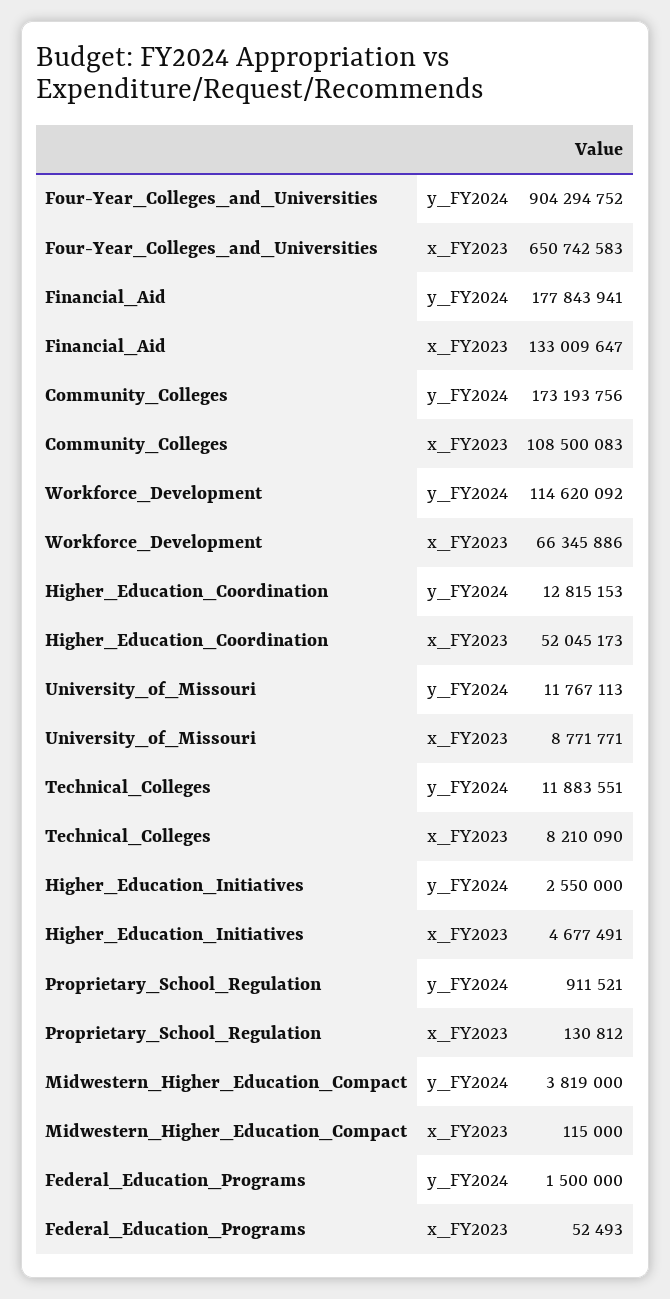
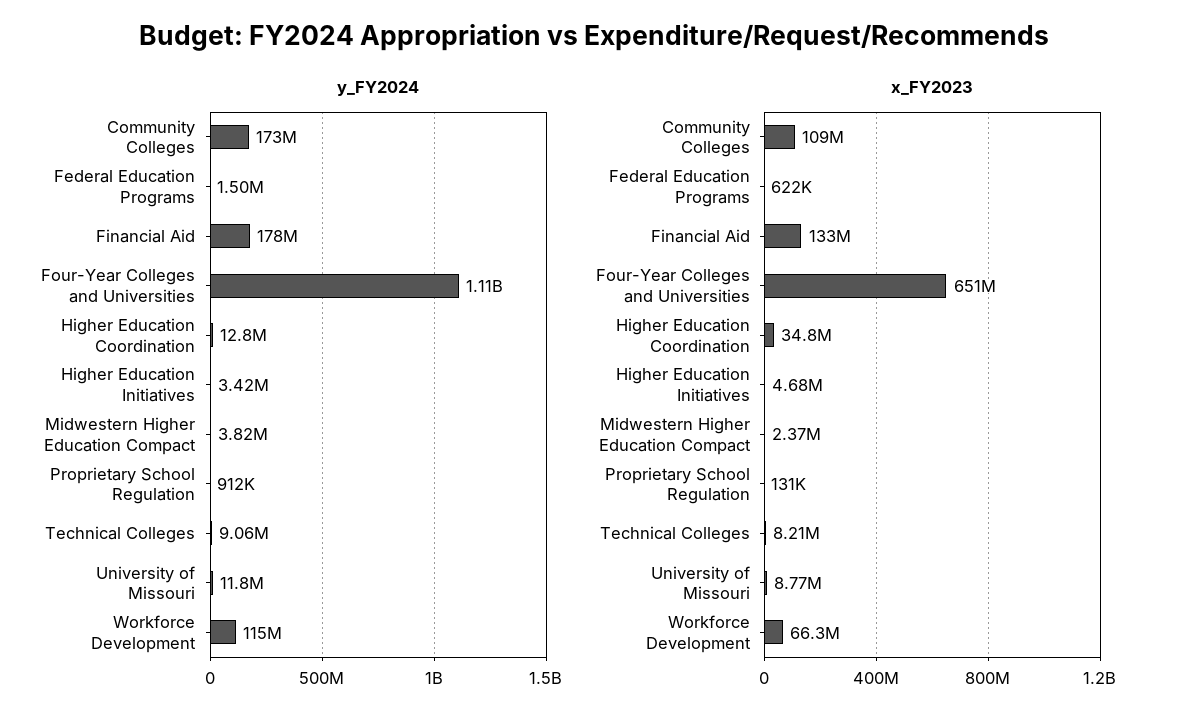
y_FY2024, Four-Year_Colleges_and_Universities: 904294752 -> 1110000000
x_FY2023, Higher_Education_Coordination: 52045173 -> 34800000
y_FY2024, Technical_Colleges: 11883551 -> 9060000
y_FY2024, Higher_Education_Initiatives: 2550000 -> 3420000
x_FY2023, Midwestern_Higher_Education_Compact: 115000 -> 2370000
x_FY2023, Federal_Education_Programs: 52493 -> 622000

